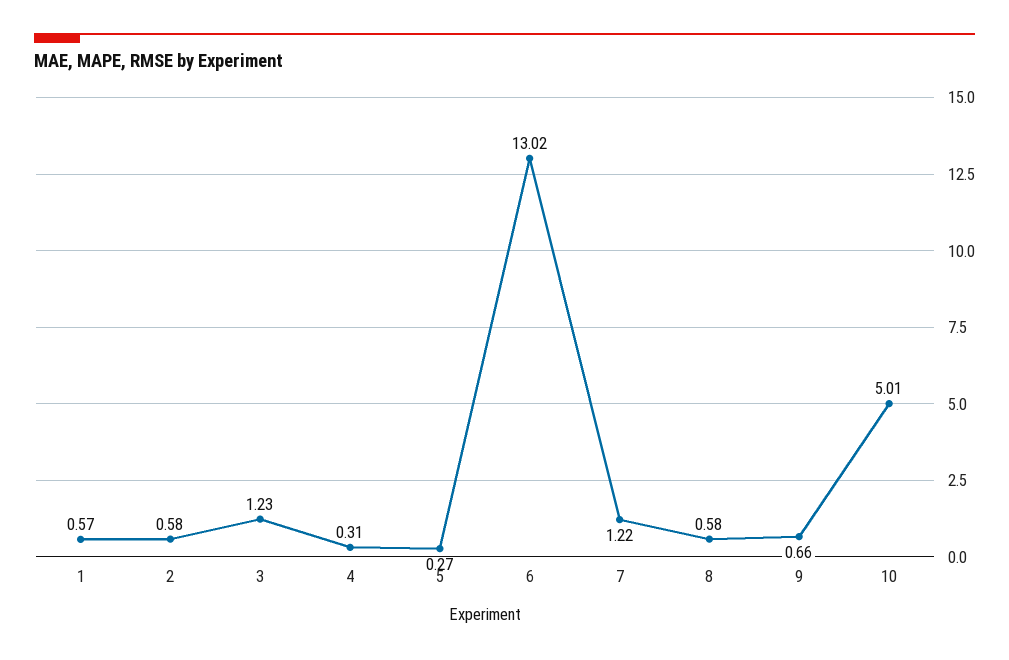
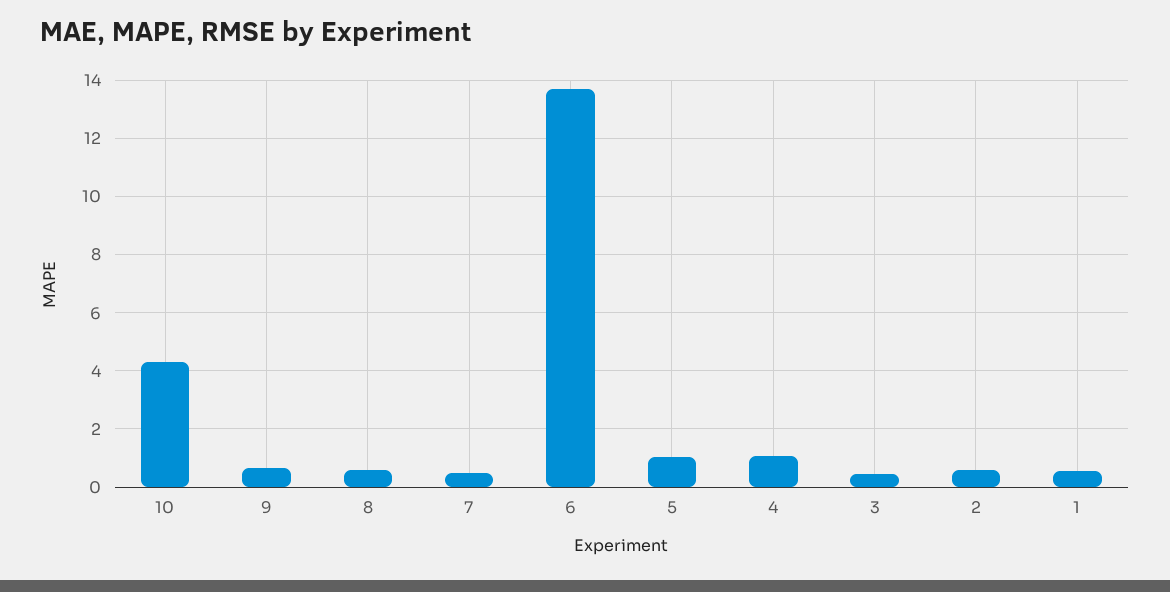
3: 1.23 -> 0.5
4: 0.31 -> 1
5: 0.27 -> 1
6: 13.02 -> 13.75
7: 1.22 -> 0.5
10: 5.01 -> 4.25

